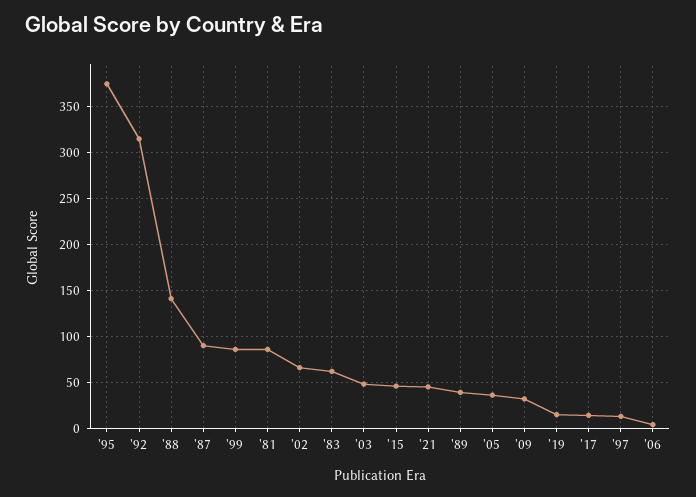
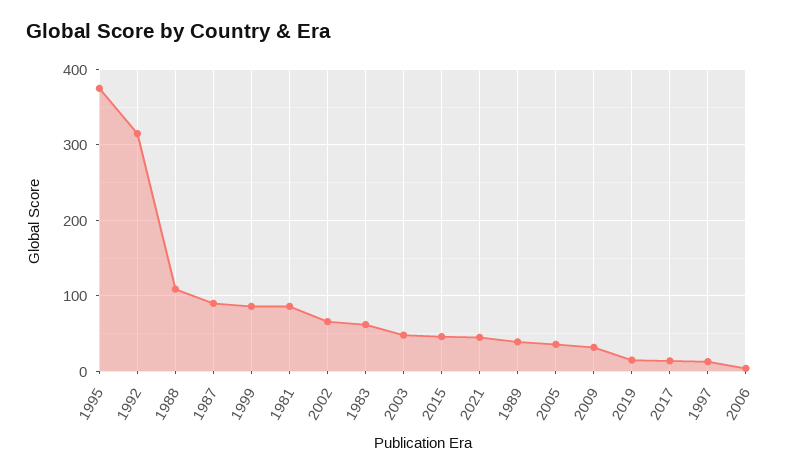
'88: 140 -> 110

